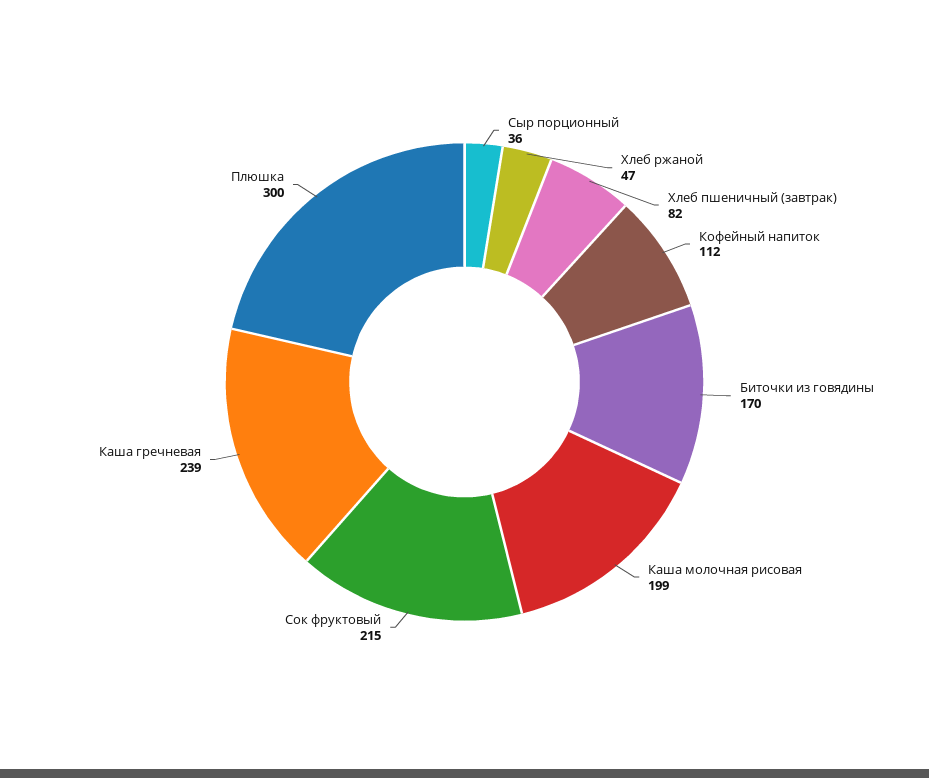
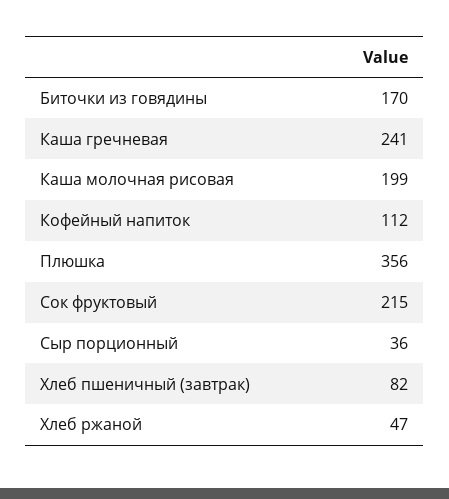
Каша гречневая: 239 -> 241
Плюшка: 300 -> 356

